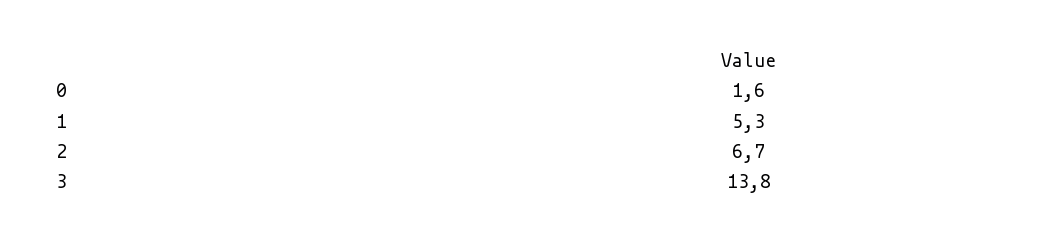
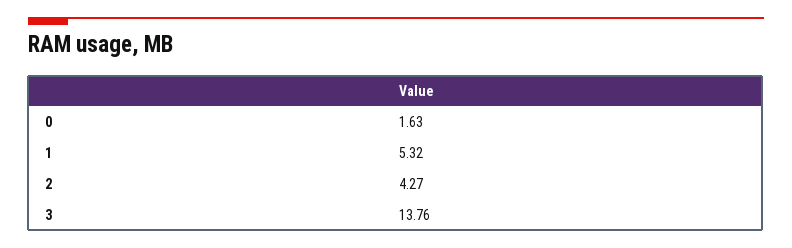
2: 6.7 -> 4.27

